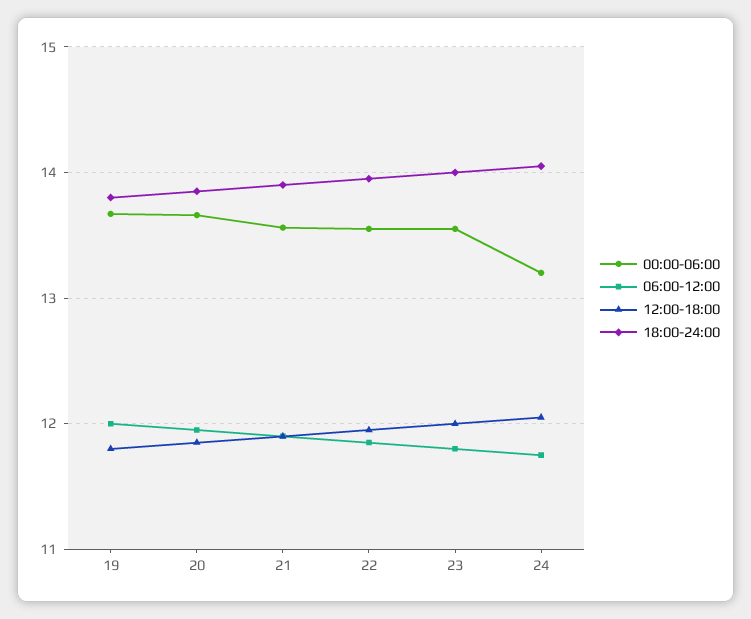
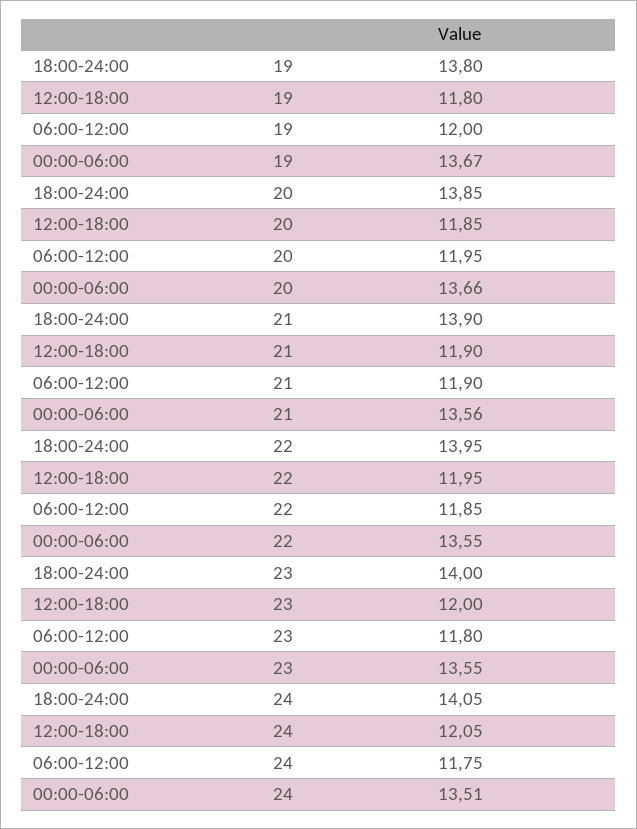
00:00-06:00, 24: 13.2 -> 13.51

